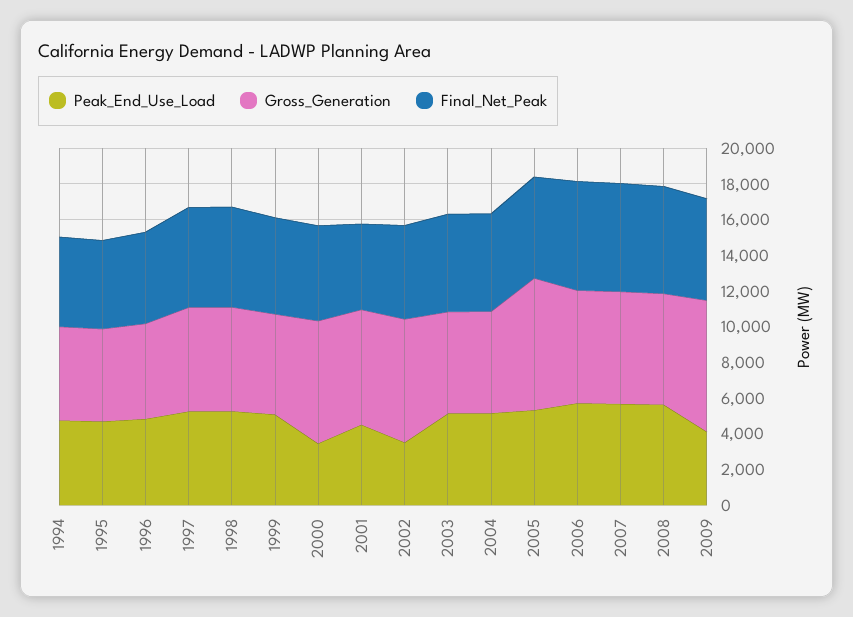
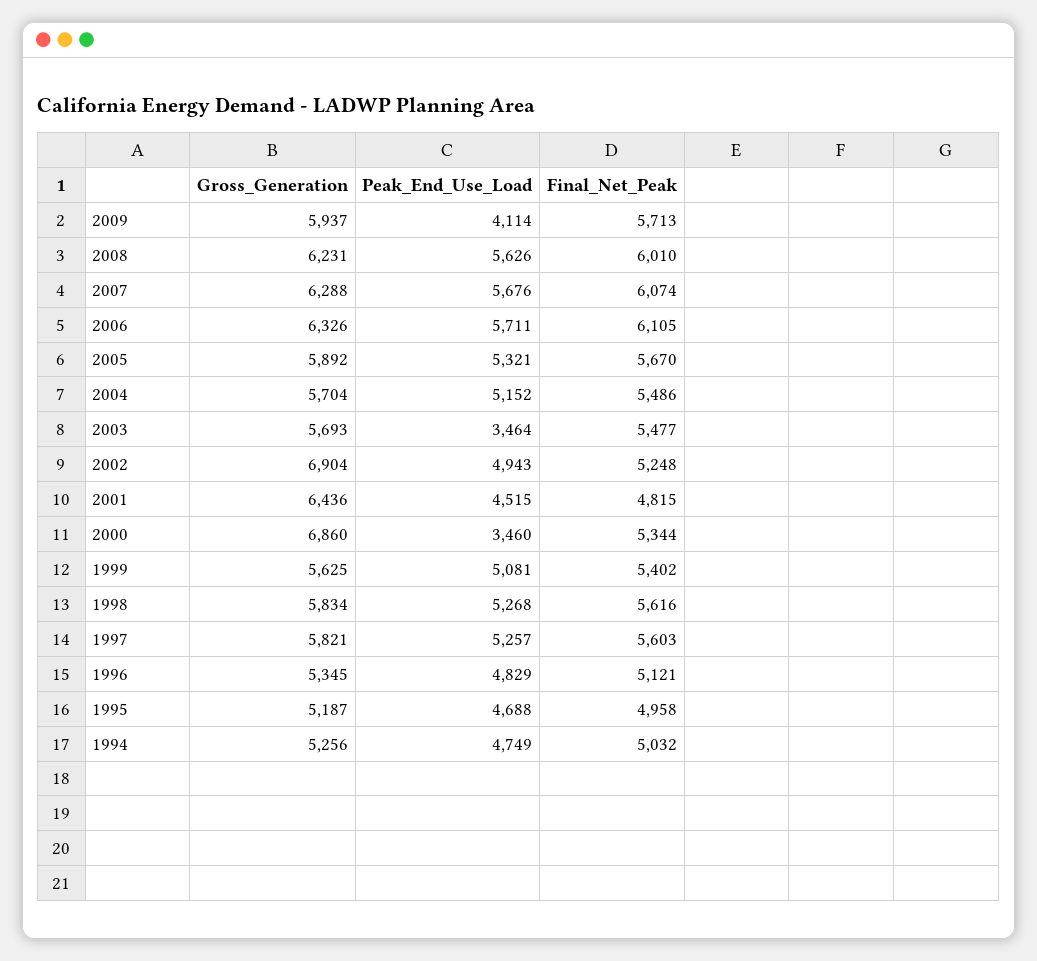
Peak_End_Use_Load, 2002: 3500 -> 4943
Peak_End_Use_Load, 2003: 5000 -> 3464
Gross_Generation, 2005: 7500 -> 5892
Gross_Generation, 2009: 7500 -> 5937

